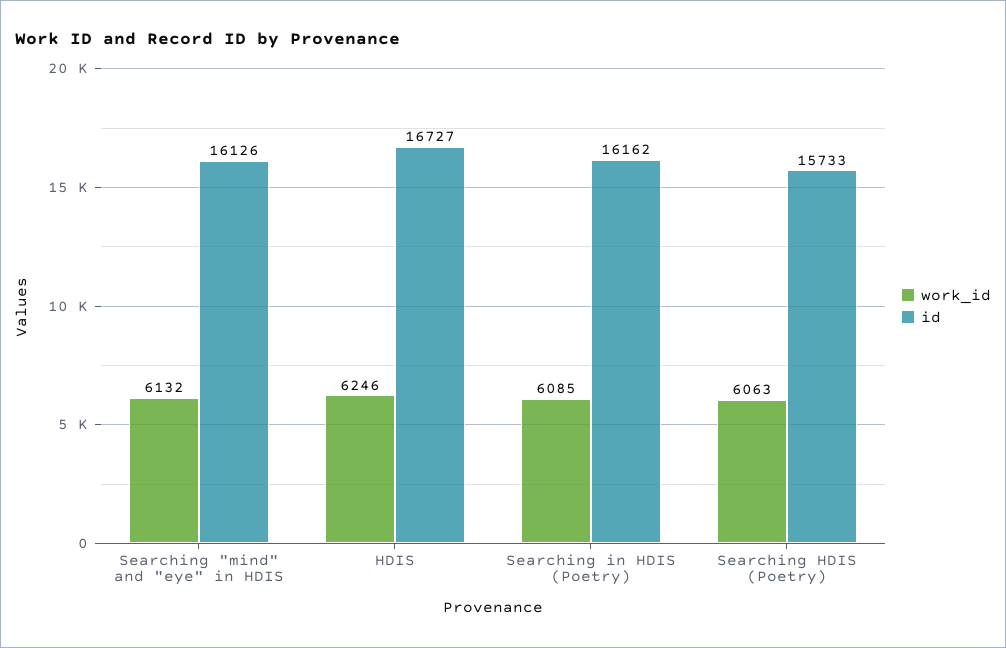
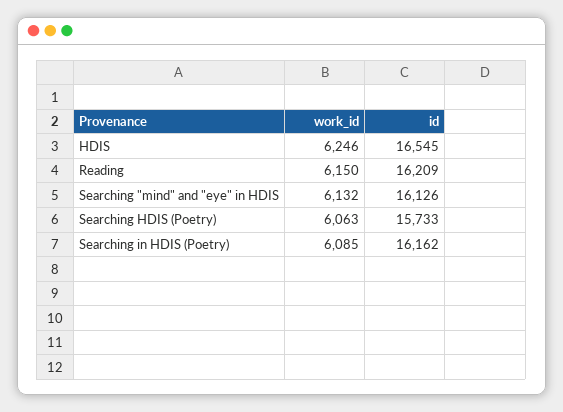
id, HDIS: 16727 -> 16545
work_id, Reading: none -> 6150
id, Reading: none -> 16209

